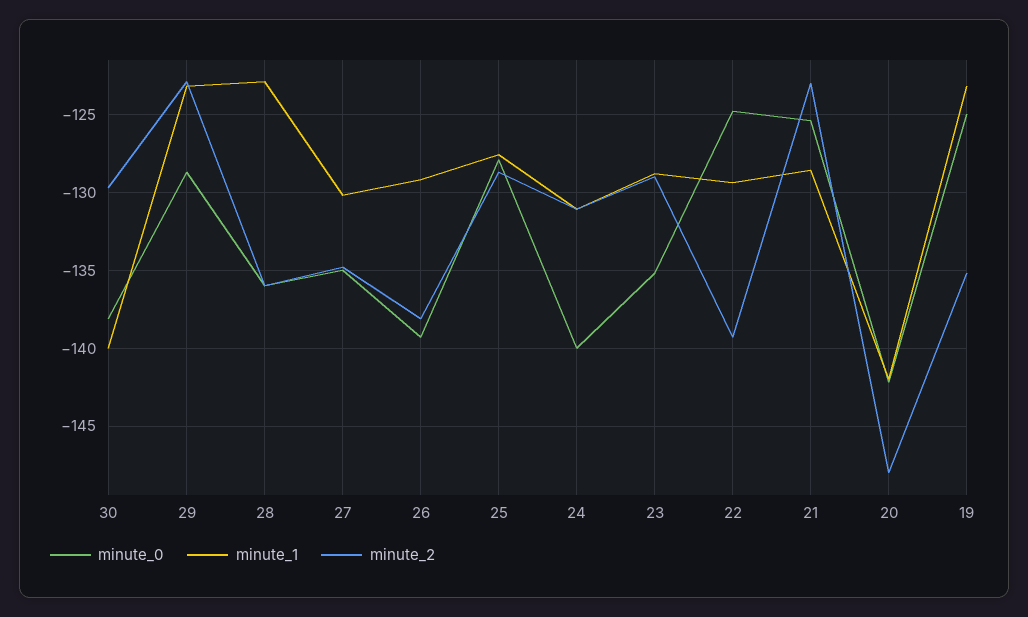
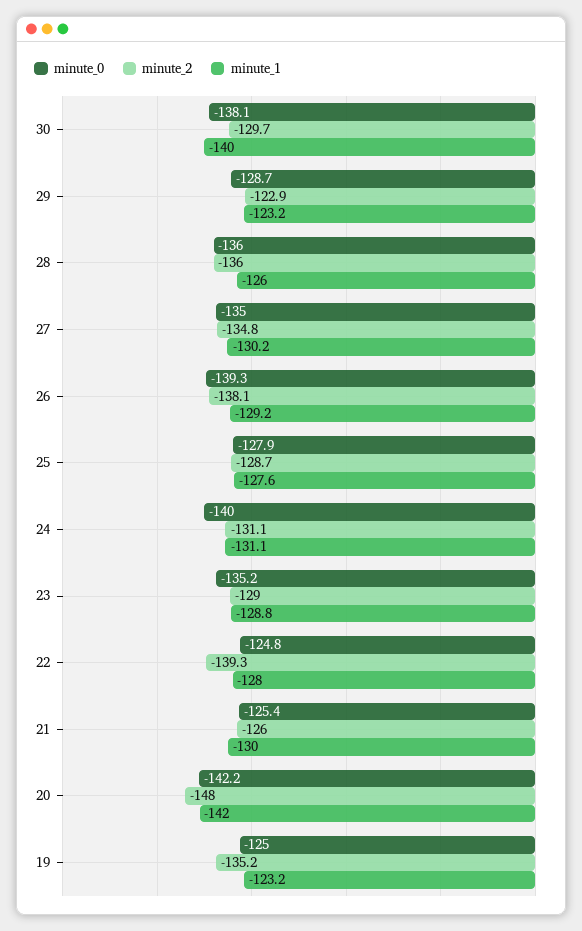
minute_1, 28: -123 -> -126
minute_1, 22: -129.5 -> -128
minute_1, 21: -128.5 -> -130
minute_2, 21: -123 -> -126

